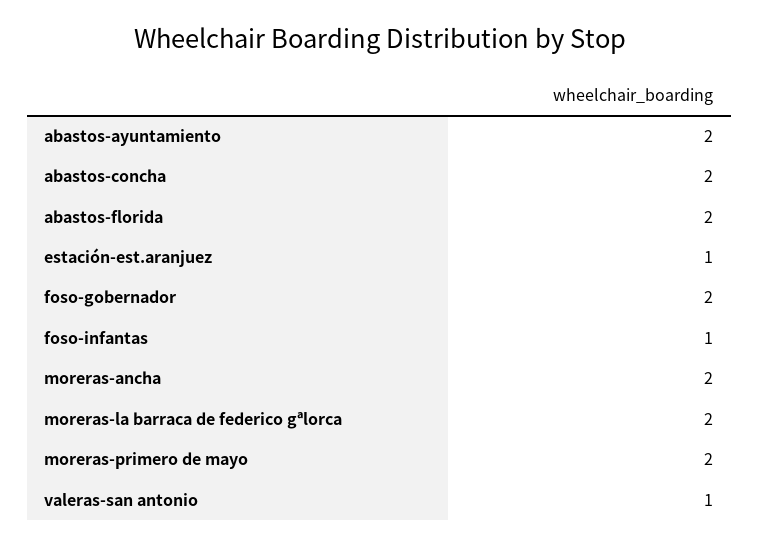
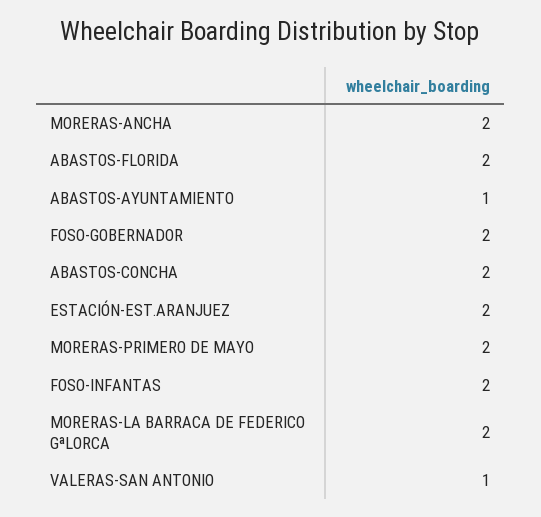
abastos-ayuntamiento: 2 -> 1
estación-est.aranjuez: 1 -> 2
foso-infantas: 1 -> 2

